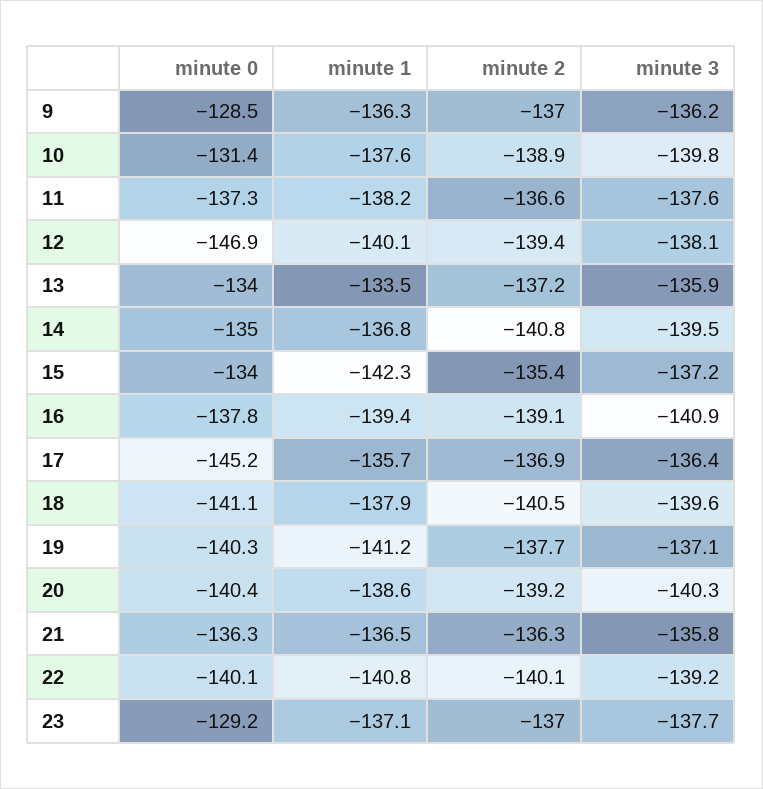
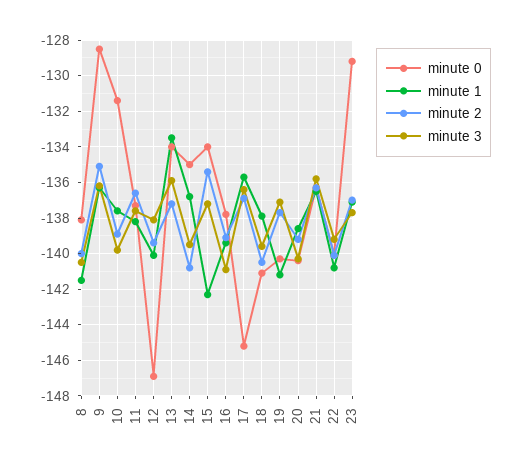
minute 2, 9: -137 -> -135
minute 0, 8: none -> -138
minute 1, 8: none -> -141.5
minute 2, 8: none -> -140
minute 3, 8: none -> -140.5

